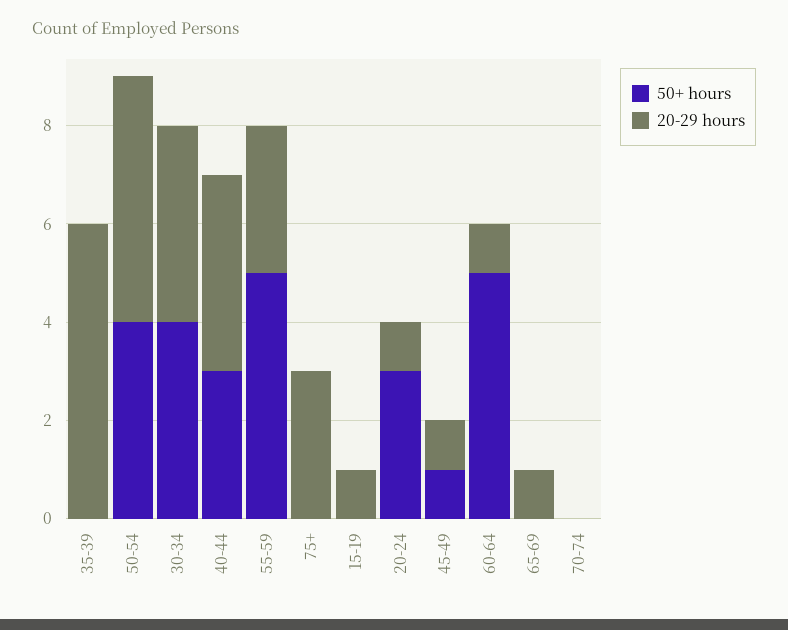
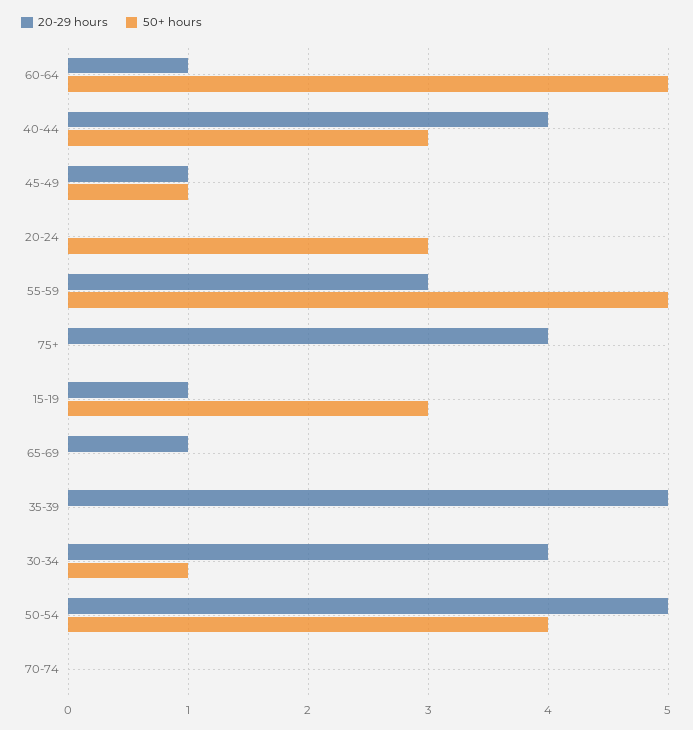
20-29 hours, 35-39: 6 -> 5
50+ hours, 30-34: 4 -> 1
20-29 hours, 75+: 3 -> 4
50+ hours, 15-19: 0 -> 3
20-29 hours, 20-24: 1 -> 0

